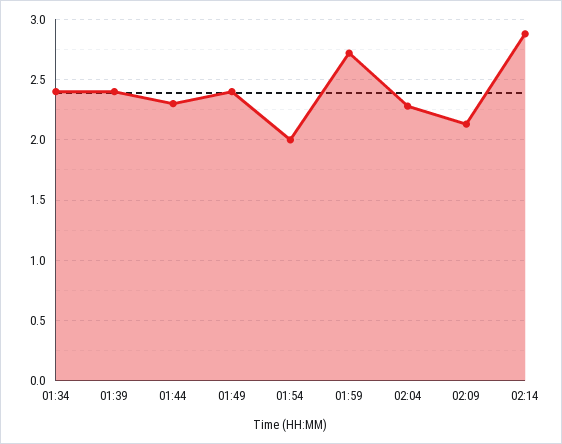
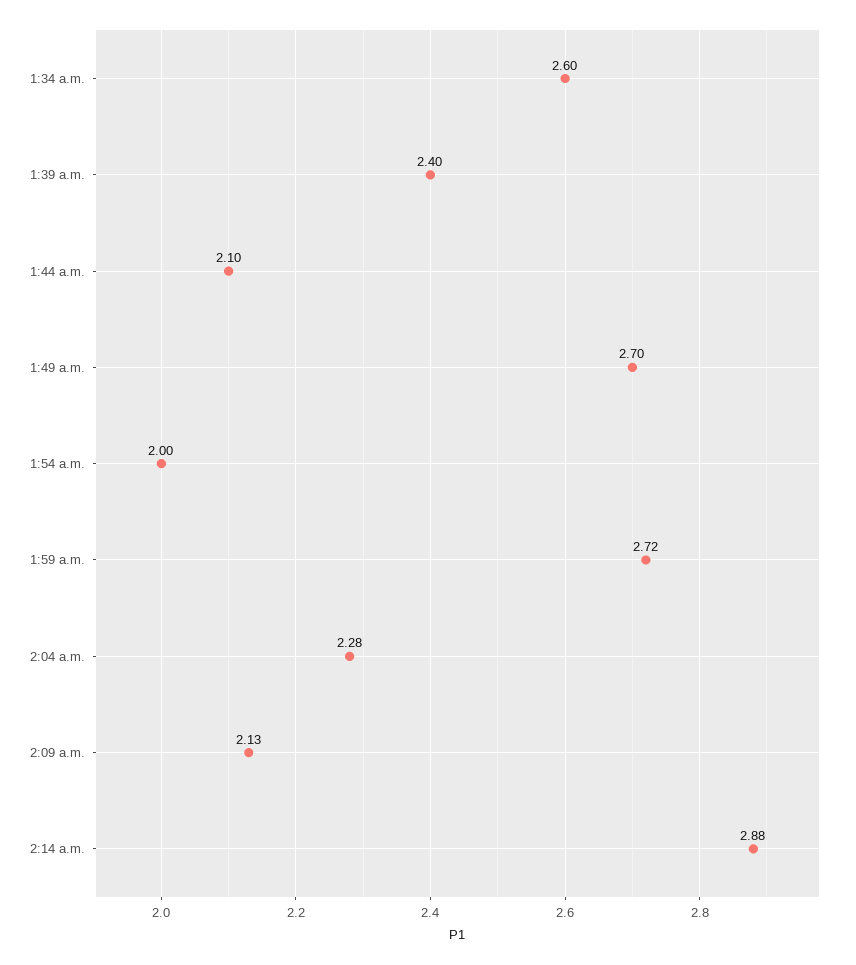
01:34: 2.4 -> 2.6
01:44: 2.3 -> 2.1
01:49: 2.4 -> 2.7

